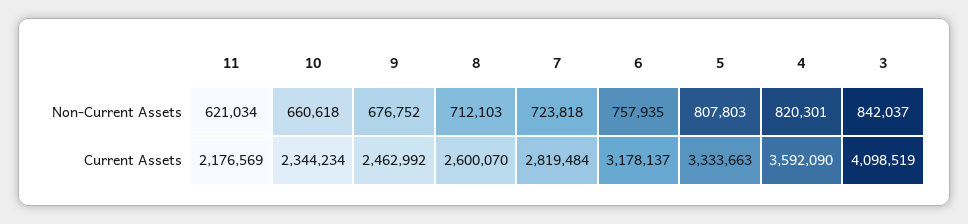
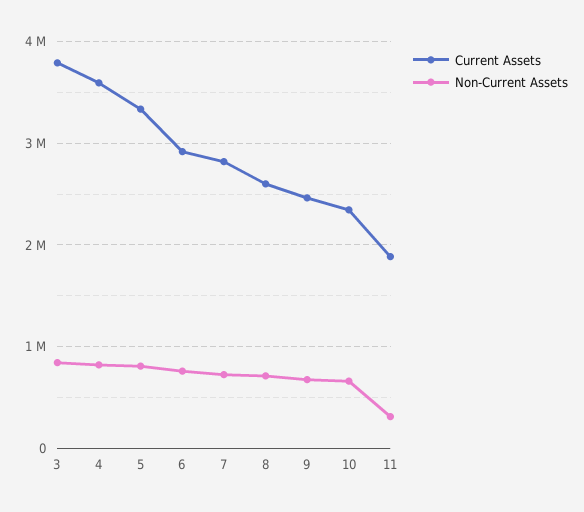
Non-Current Assets, 11: 621034 -> 300000
Current Assets, 11: 2176569 -> 1900000
Current Assets, 6: 3178137 -> 2900000
Current Assets, 3: 4098519 -> 3800000

